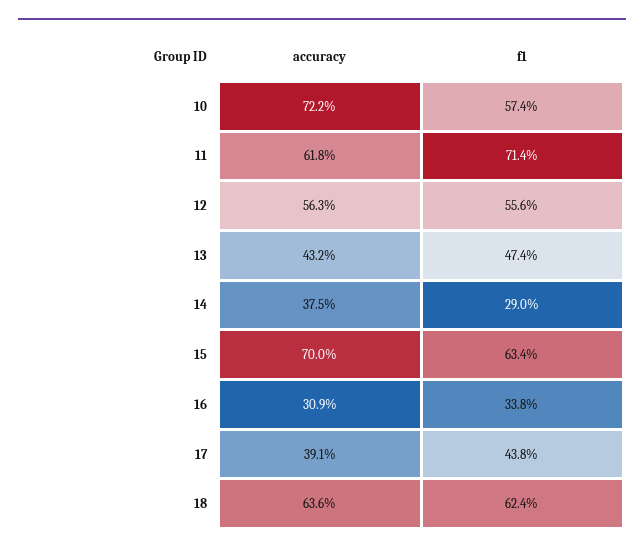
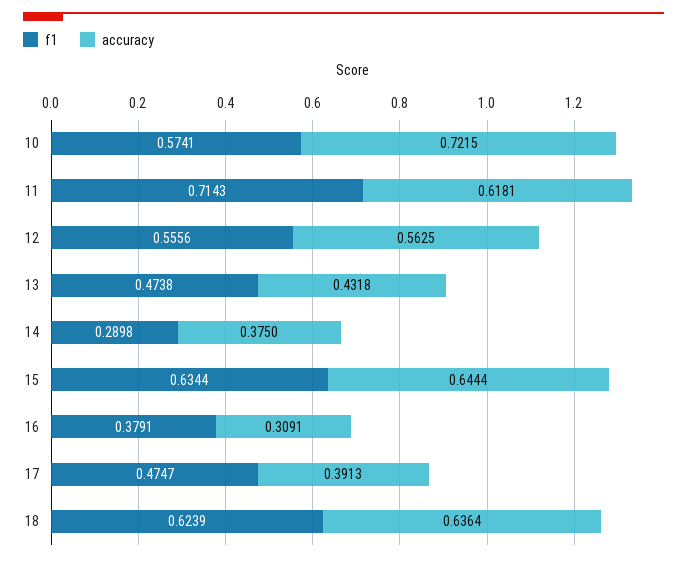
accuracy, 15: 0.7 -> 0.6444
f1, 16: 0.338 -> 0.3791
f1, 17: 0.438 -> 0.4747

